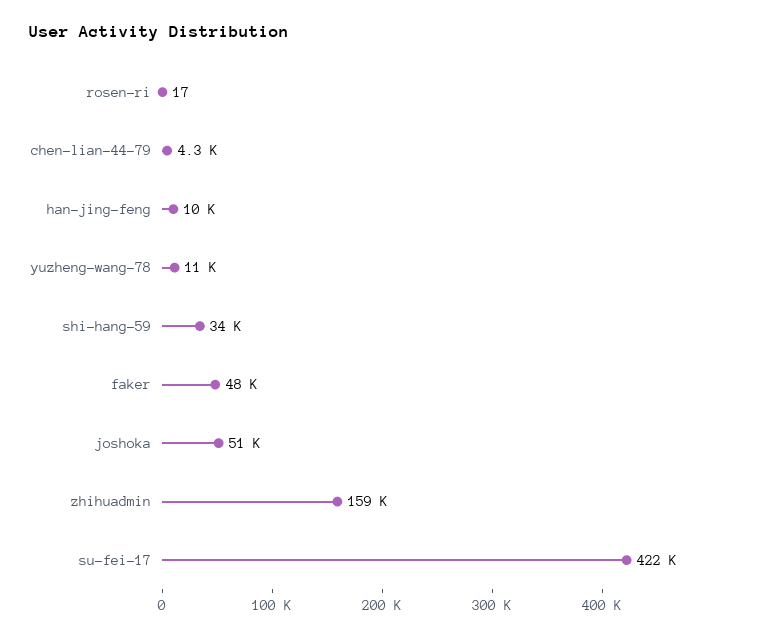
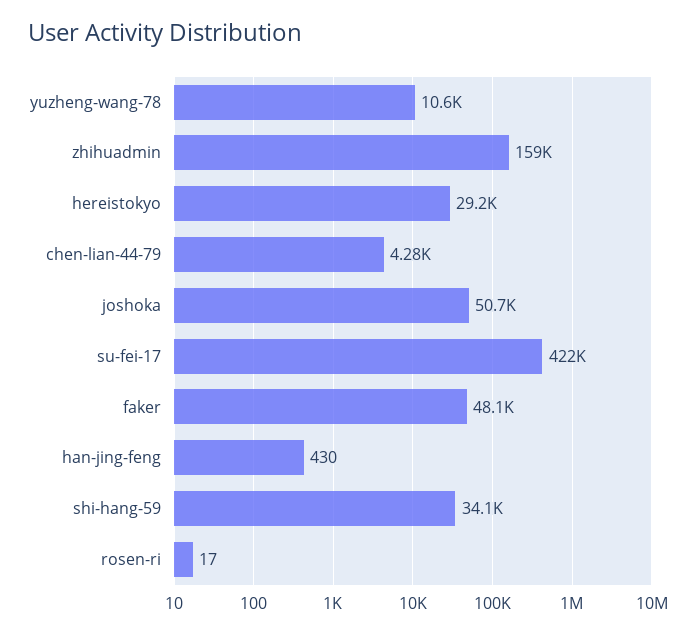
han-jing-feng: 10000 -> 430
hereistokyo: none -> 29200

